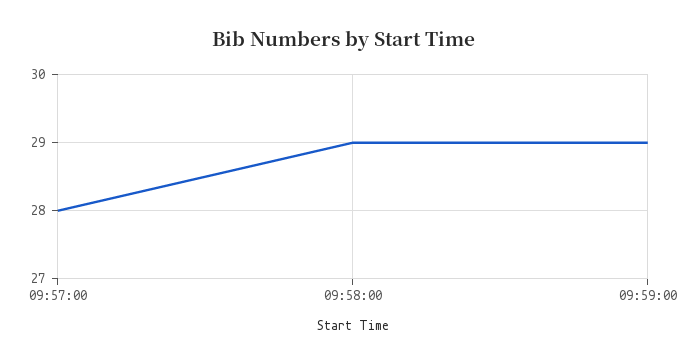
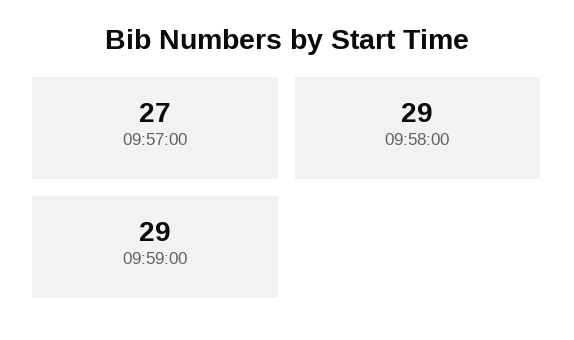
09:57:00: 28 -> 27

